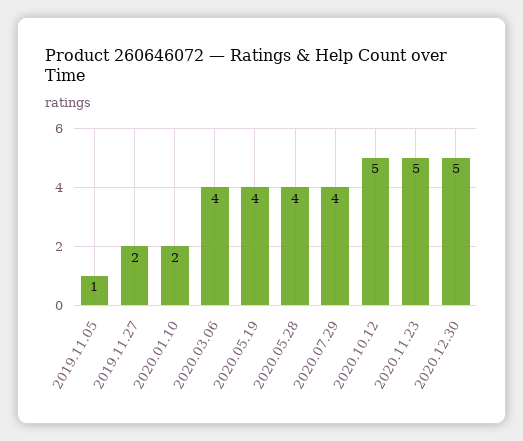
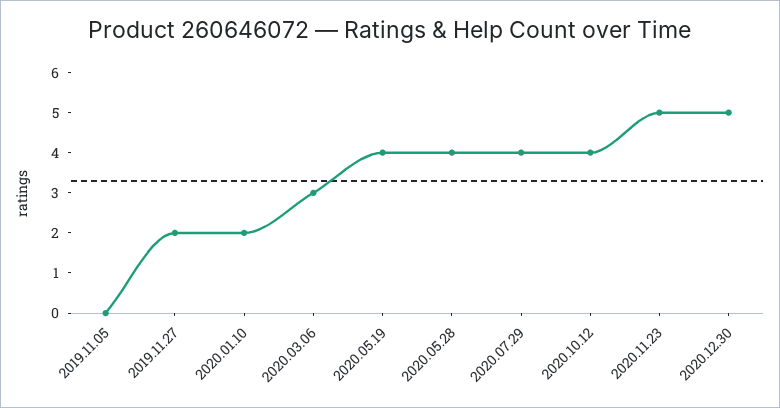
2019.11.05: 1 -> 0
2020.03.06: 4 -> 3
2020.10.12: 5 -> 4

